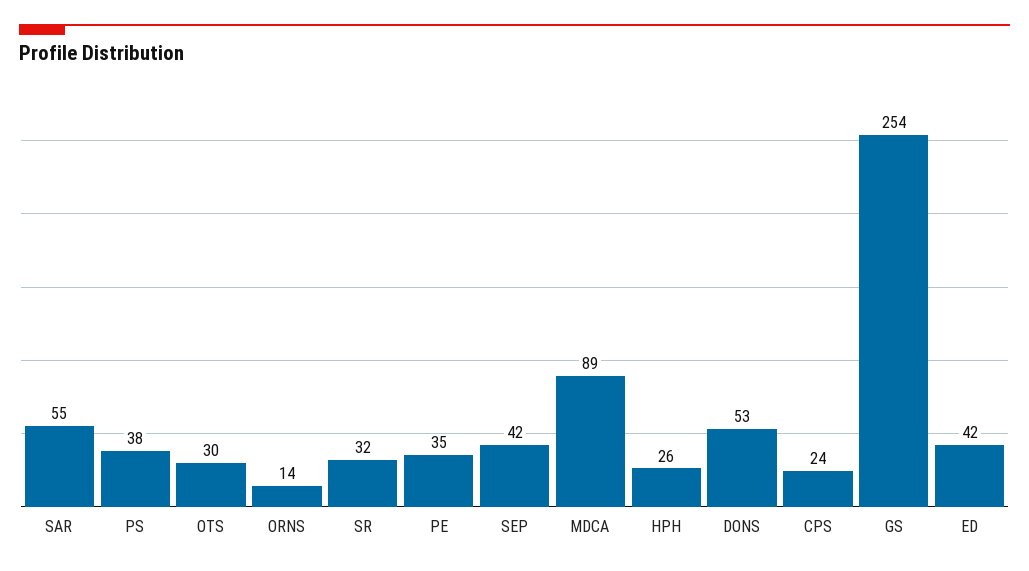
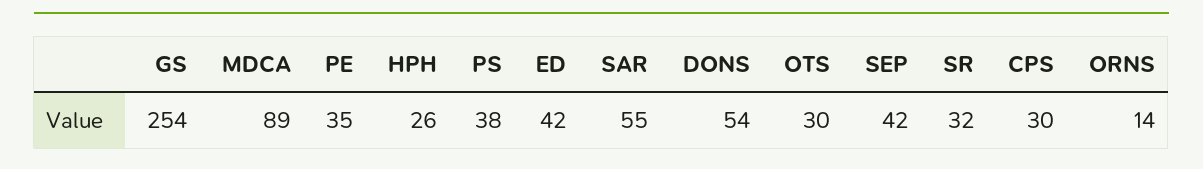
DONS: 53 -> 54
CPS: 24 -> 30

